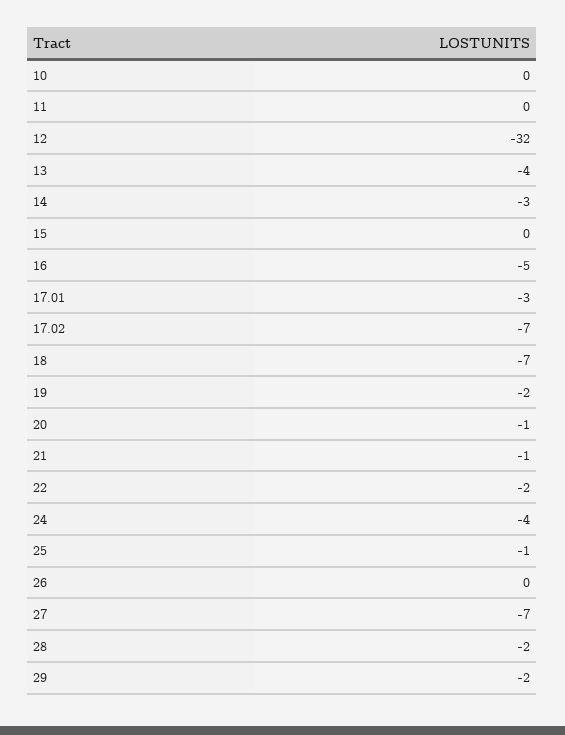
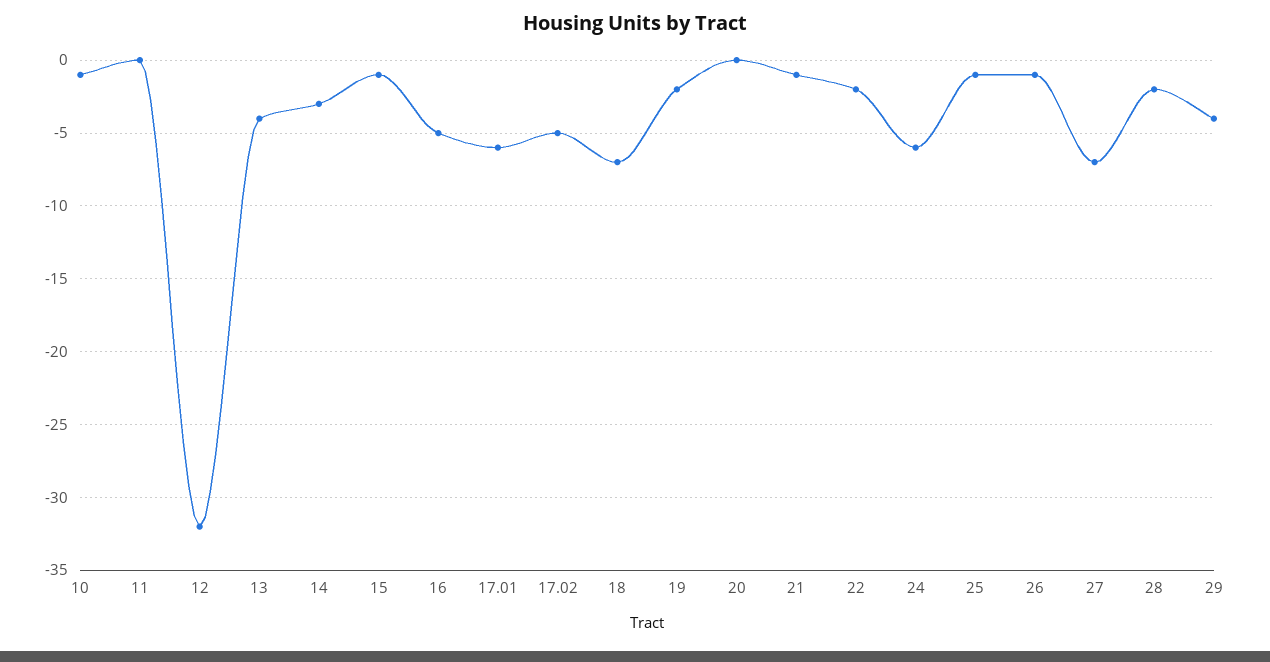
10: 0 -> -1
15: 0 -> -1
17.01: -3 -> -6
17.02: -7 -> -5
20: -1 -> 0
24: -4 -> -6
26: 0 -> -1
29: -2 -> -4

